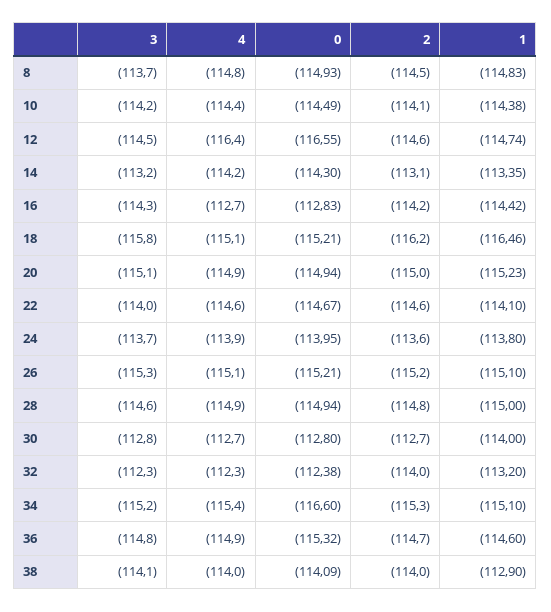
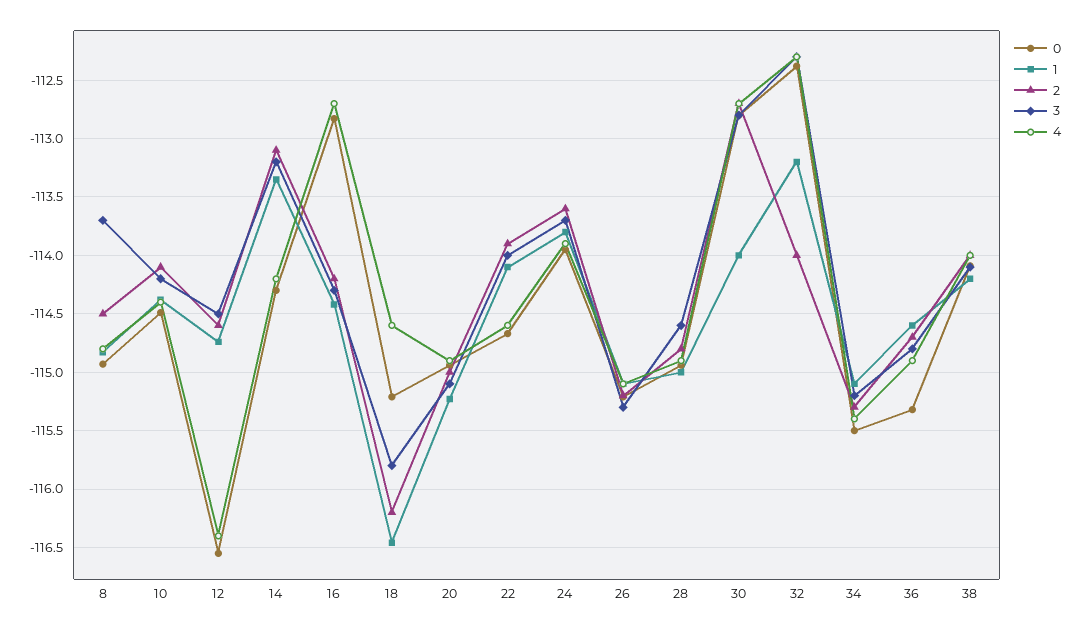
4, 18: -115.1 -> -114.6
2, 22: -114.6 -> -113.9
0, 34: -116.6 -> -115.5
1, 38: -112.9 -> -114.2

